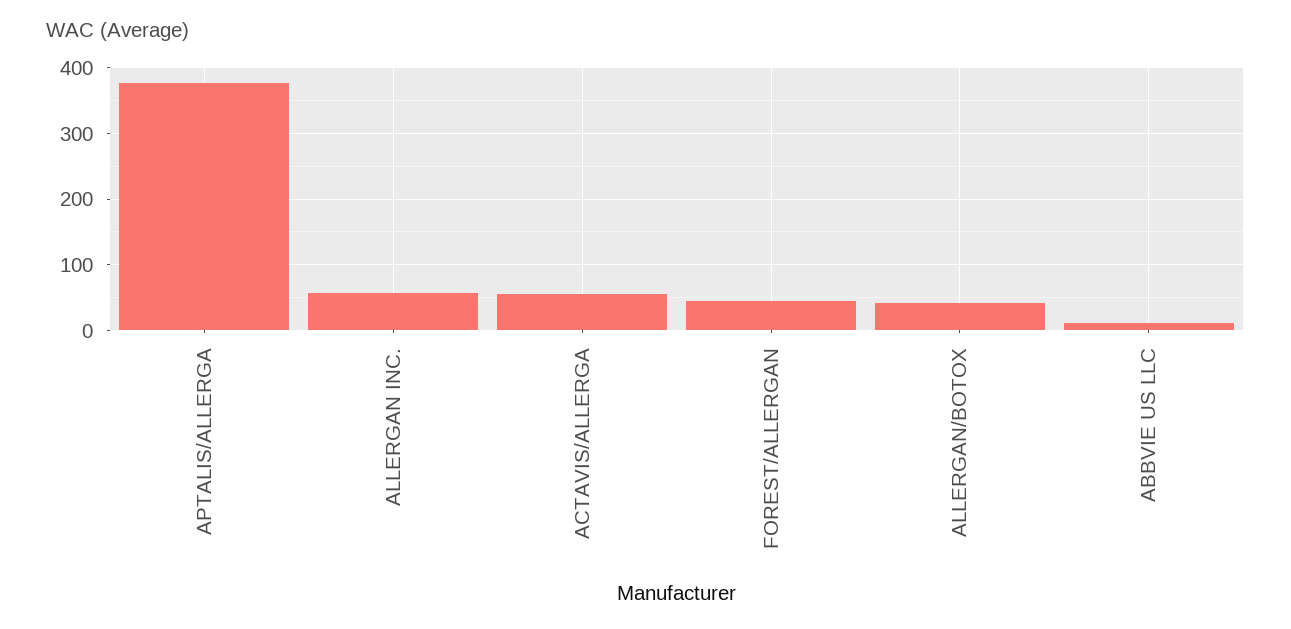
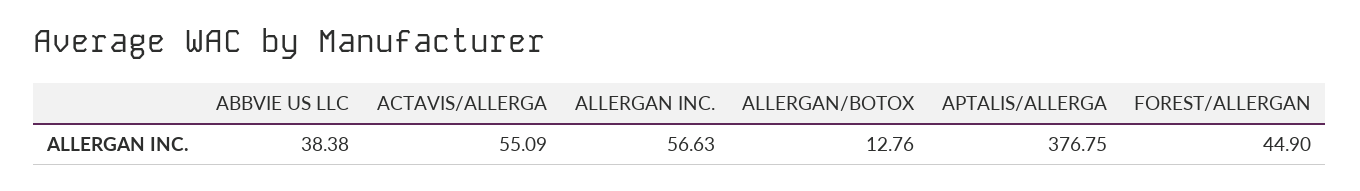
ALLERGAN/BOTOX: 40 -> 12.76
ABBVIE US LLC: 10 -> 38.38

